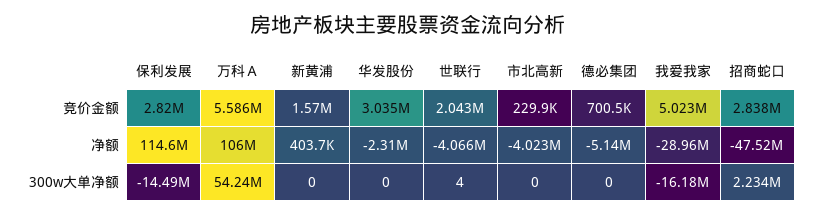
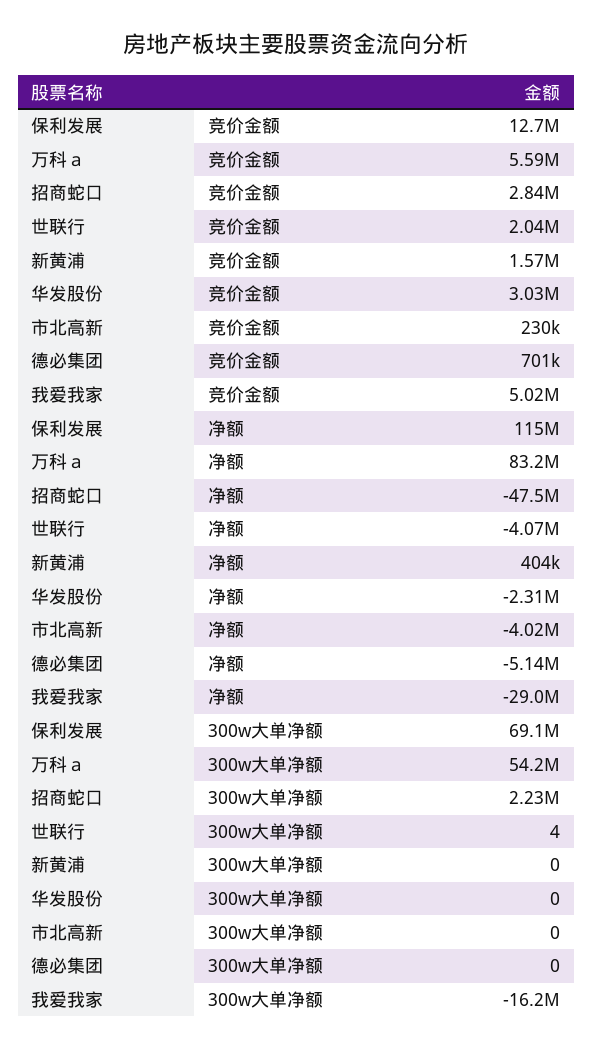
保利发展, 竞价金额: 2820000 -> 12700000
万科Ａ, 净额: 106000000 -> 83200000
保利发展, 300w大单净额: -14490000 -> 69100000

